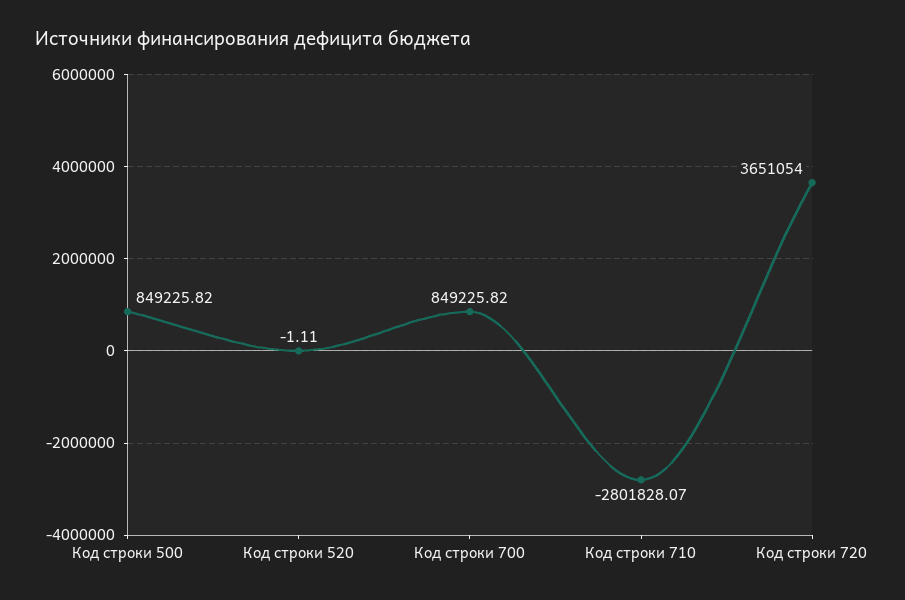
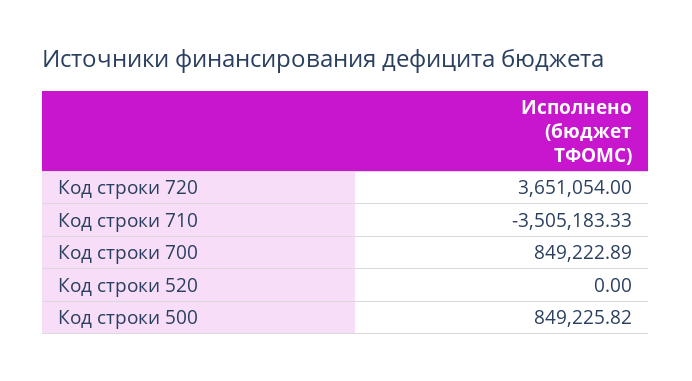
Код строки 520: -1.11 -> 0
Код строки 700: 849225.82 -> 849222.89
Код строки 710: -2801828.07 -> -3505183.33

